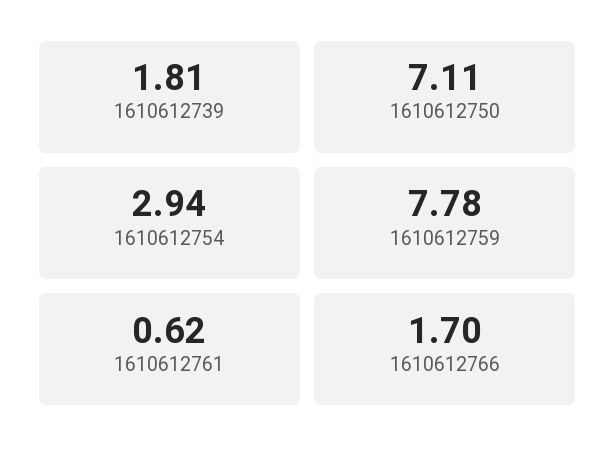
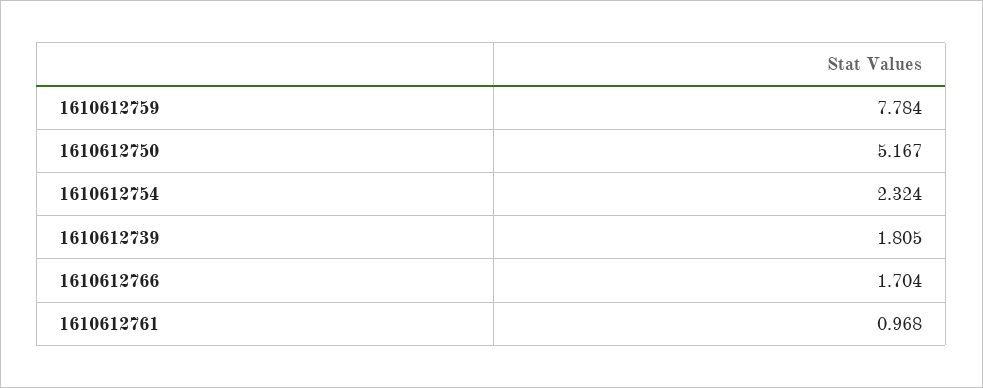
1610612750: 7.11 -> 5.167
1610612754: 2.94 -> 2.324
1610612761: 0.62 -> 0.968

